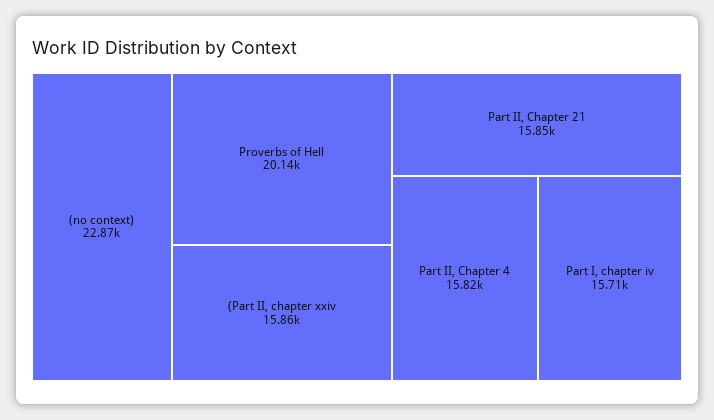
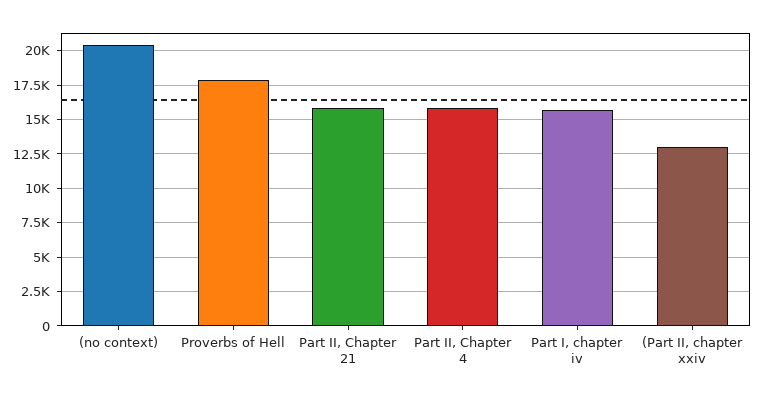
(no context): 22870 -> 20500
Proverbs of Hell: 20140 -> 18000
(Part II, chapter xxiv: 15860 -> 13000

